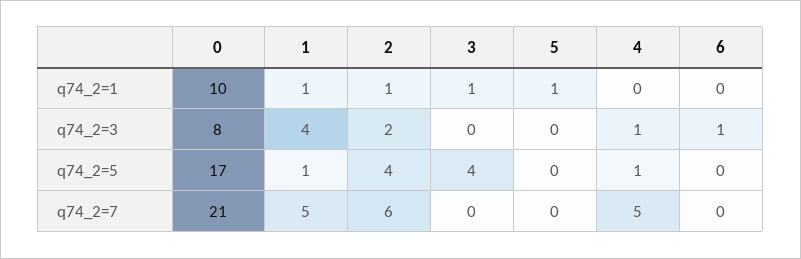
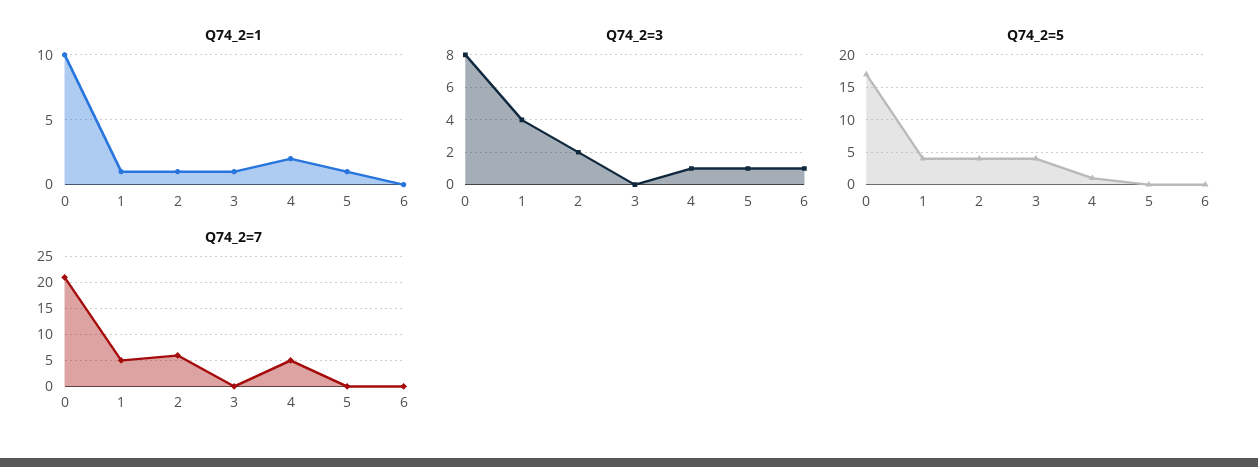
q74_2=1, 4: 0 -> 2
q74_2=3, 5: 0 -> 1
q74_2=5, 1: 1 -> 4

